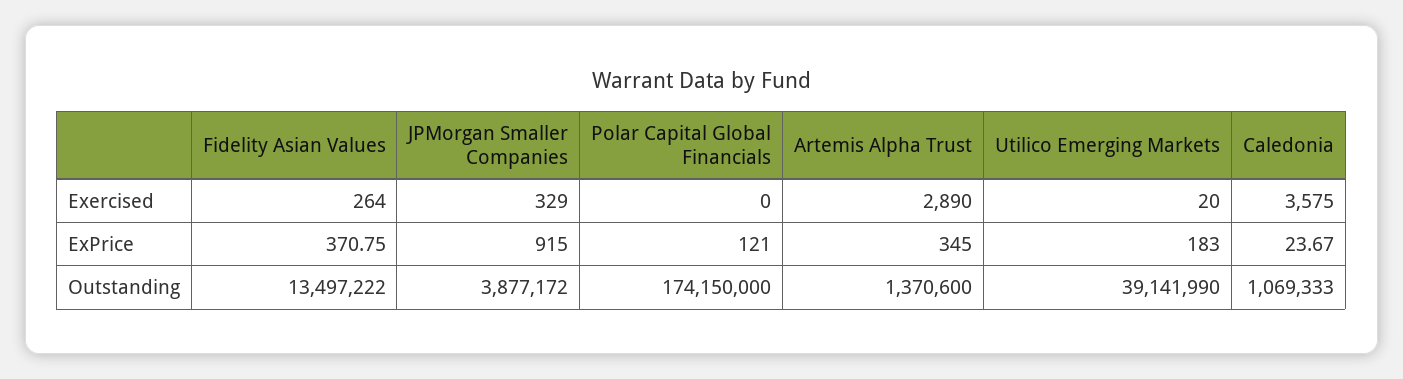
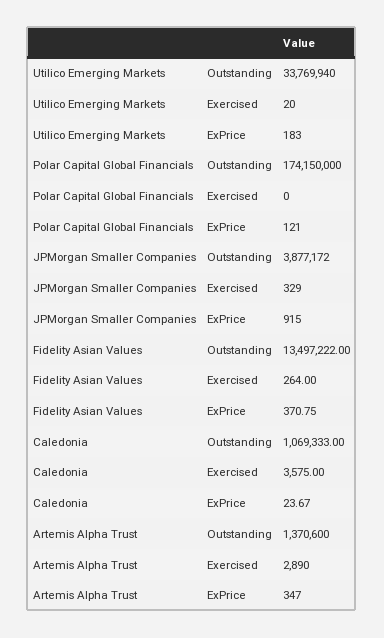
Artemis Alpha Trust, ExPrice: 345 -> 347
Utilico Emerging Markets, Outstanding: 39141990 -> 33769940

